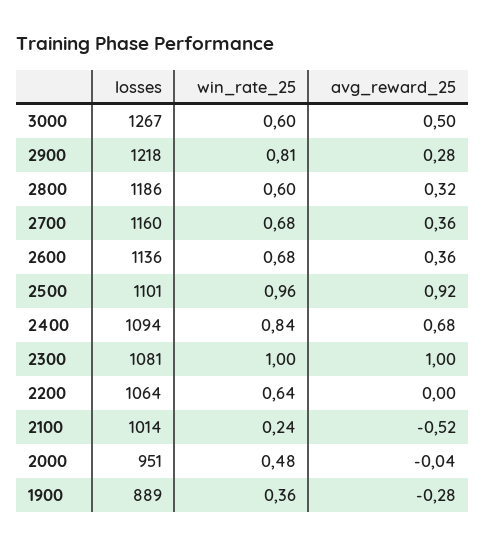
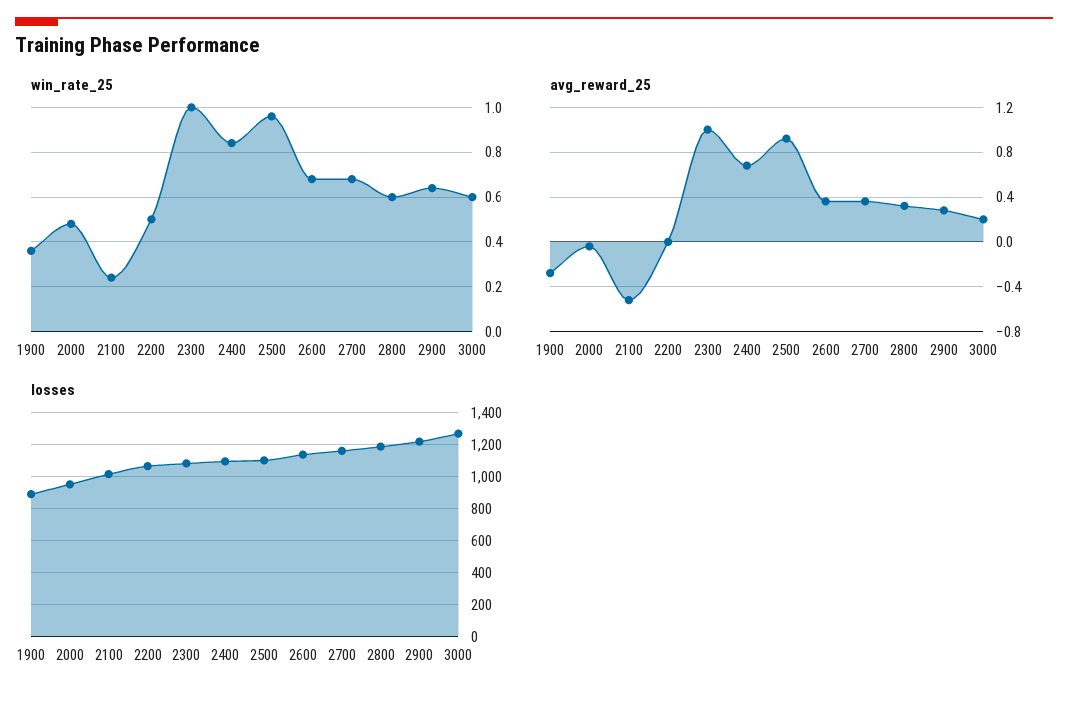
avg_reward_25, 3000: 0.5 -> 0.2
win_rate_25, 2900: 0.81 -> 0.65
win_rate_25, 2200: 0.64 -> 0.5

